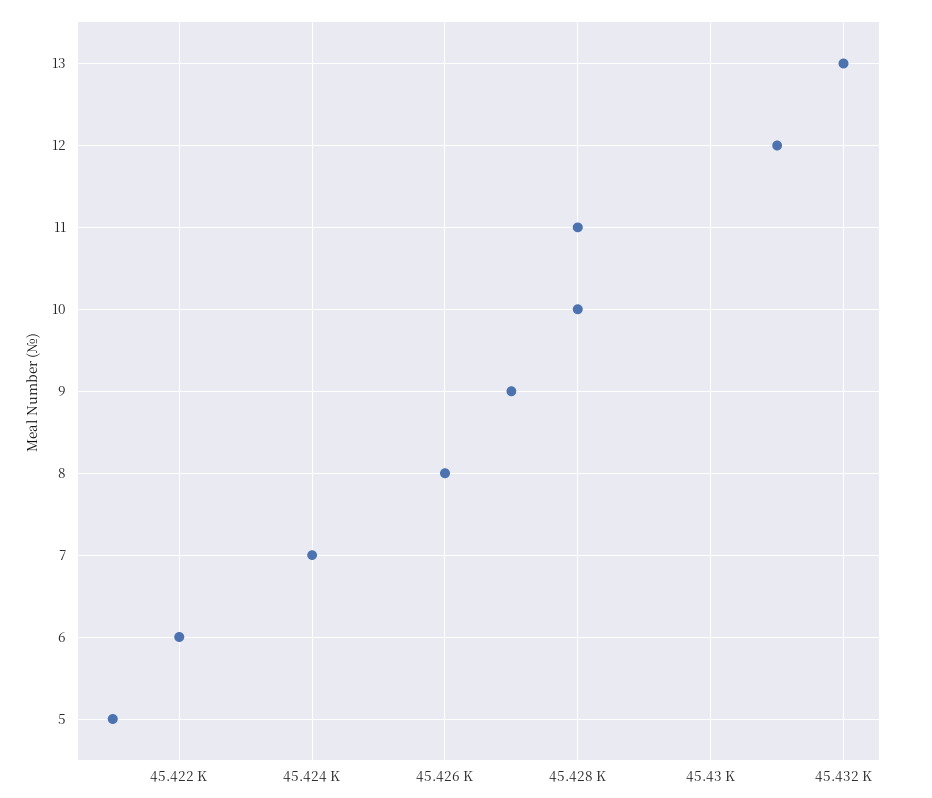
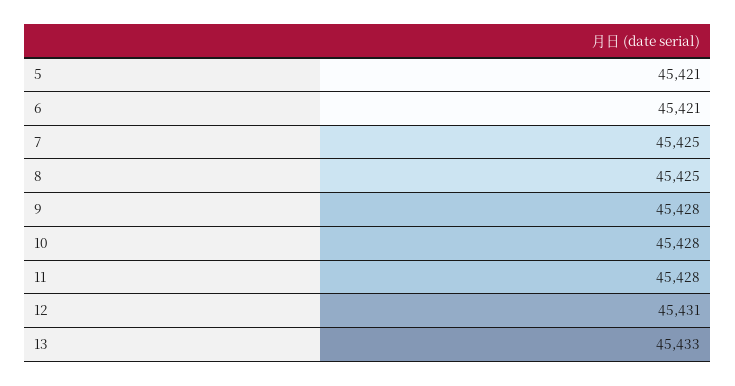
13: 45432 -> 45433
9: 45427 -> 45428
8: 45426 -> 45425
7: 45424 -> 45425
6: 45422 -> 45421

